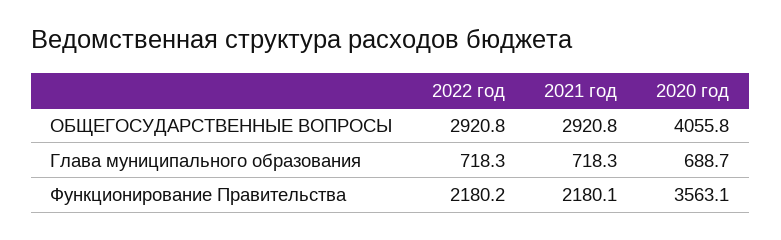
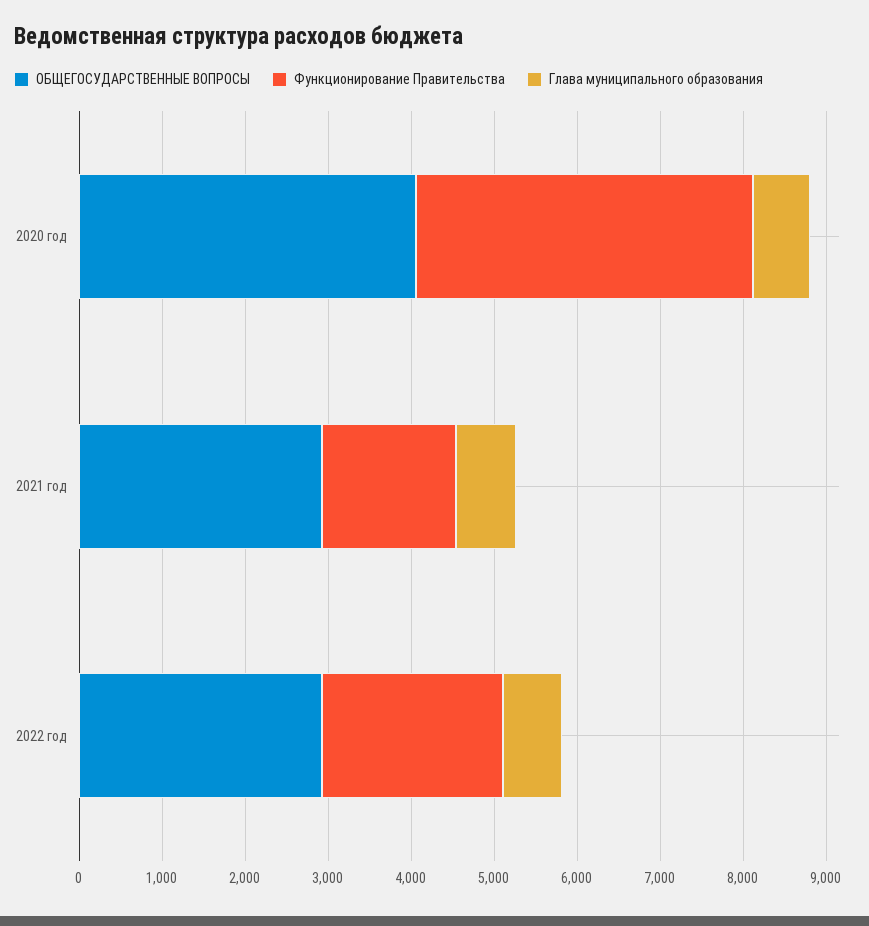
Функционирование Правительства, 2021 год: 2180.1 -> 1600
Функционирование Правительства, 2020 год: 3563.1 -> 4000

